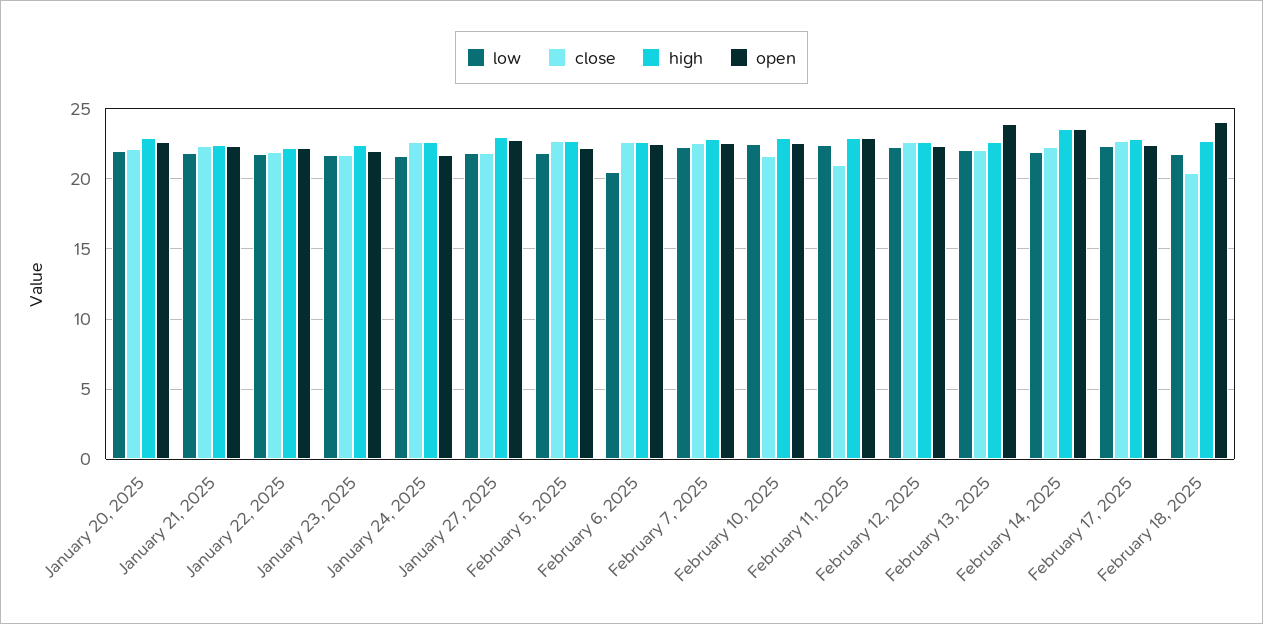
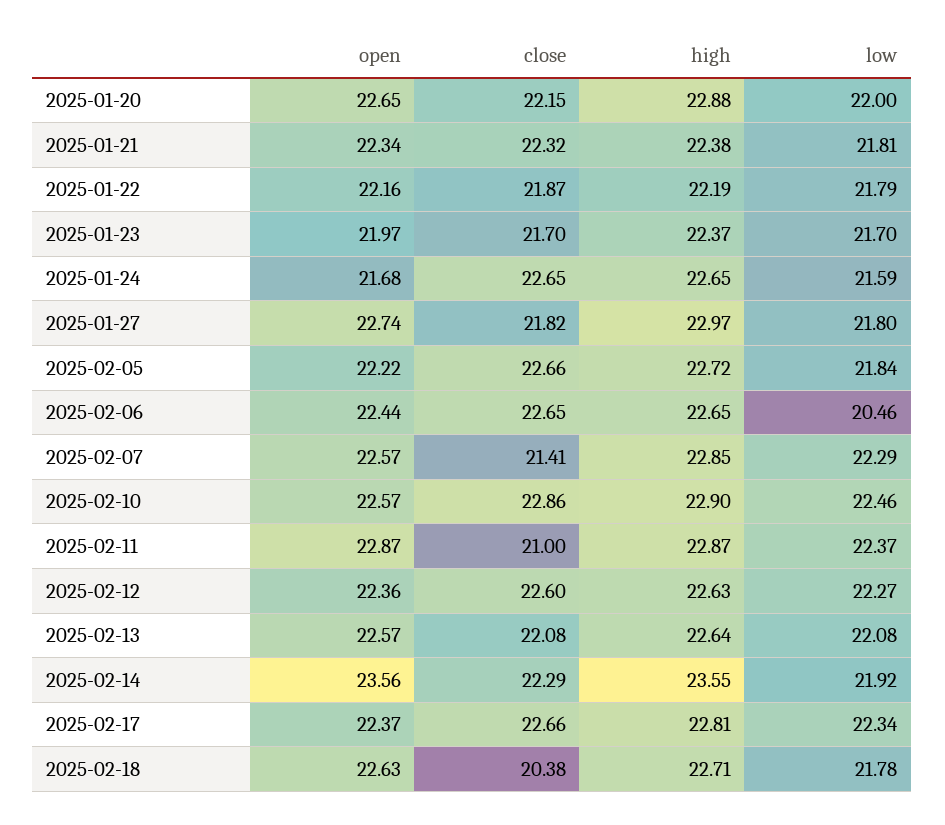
close, February 7, 2025: 22.5 -> 21.41
close, February 10, 2025: 21.5 -> 22.86
open, February 13, 2025: 24 -> 22.57
open, February 18, 2025: 24 -> 22.63

